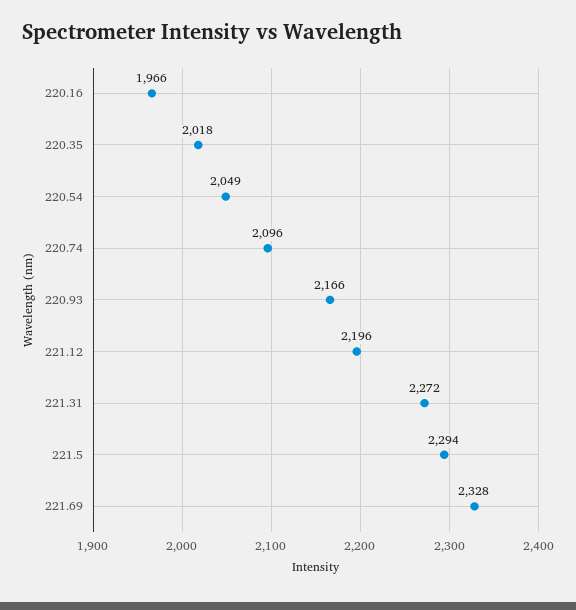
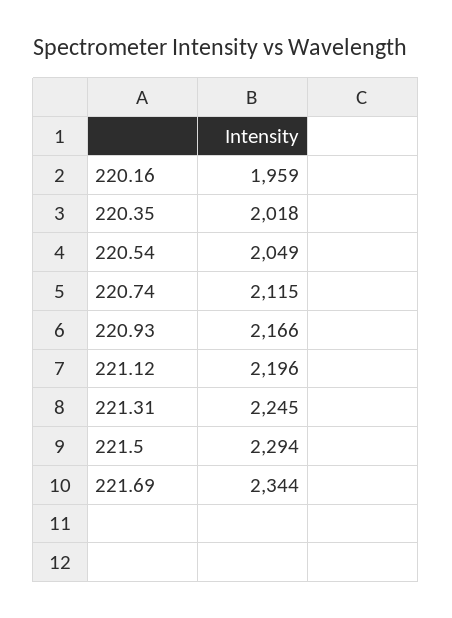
220.16: 1966 -> 1959
220.74: 2096 -> 2115
221.31: 2272 -> 2245
221.69: 2328 -> 2344

